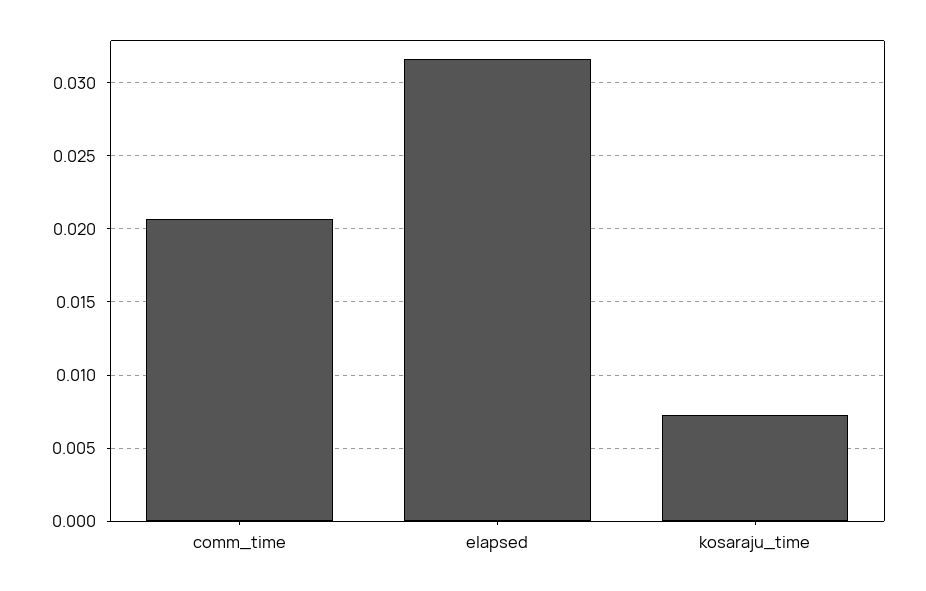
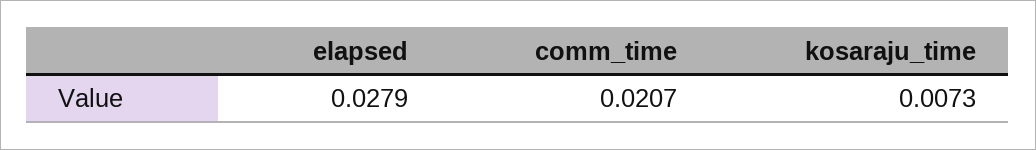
elapsed: 0.0315 -> 0.0279

